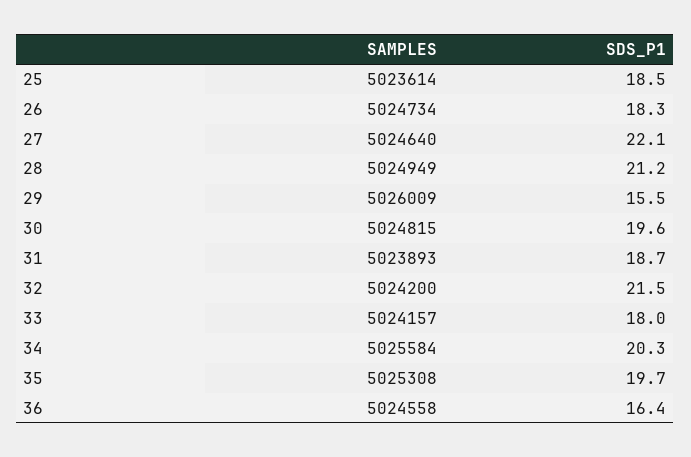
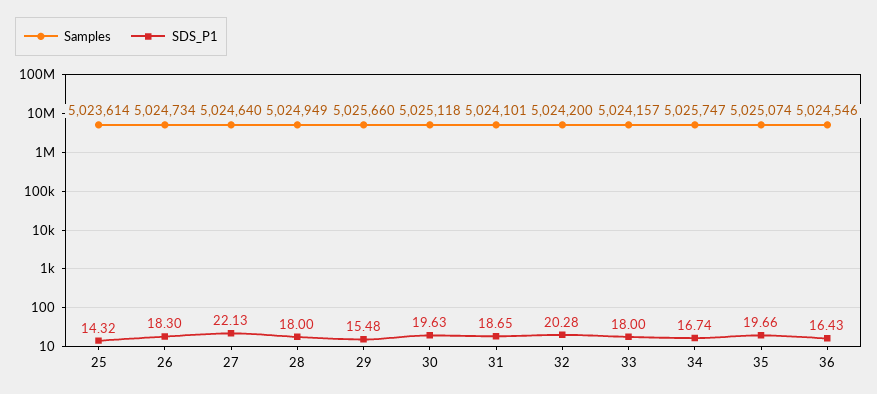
SDS_P1, 25: 18.5 -> 14.32
SDS_P1, 28: 21.2 -> 18
SAMPLES, 29: 5026009 -> 5025660
SAMPLES, 30: 5024815 -> 5025118
SAMPLES, 31: 5023893 -> 5024101
SDS_P1, 32: 21.5 -> 20.28
SAMPLES, 34: 5025584 -> 5025747
SDS_P1, 34: 20.3 -> 16.74
SAMPLES, 35: 5025308 -> 5025074
SAMPLES, 36: 5024558 -> 5024546

